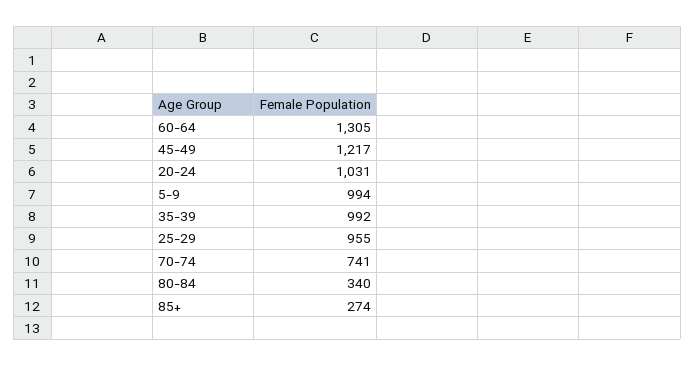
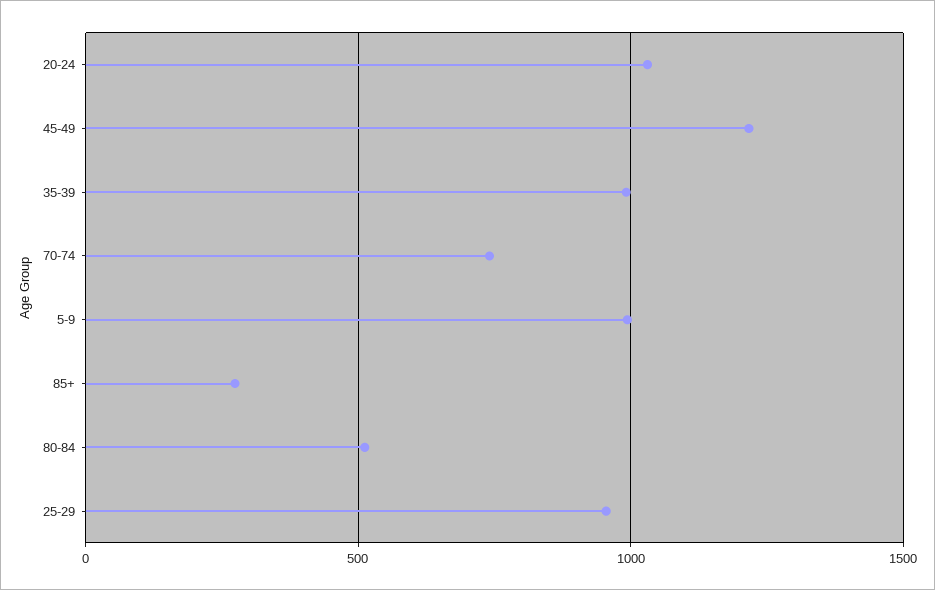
60-64: 1305 -> none
80-84: 340 -> 500

